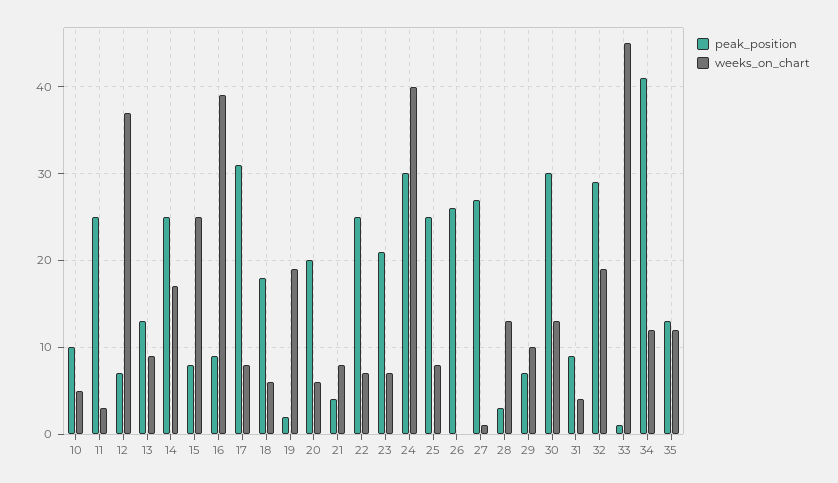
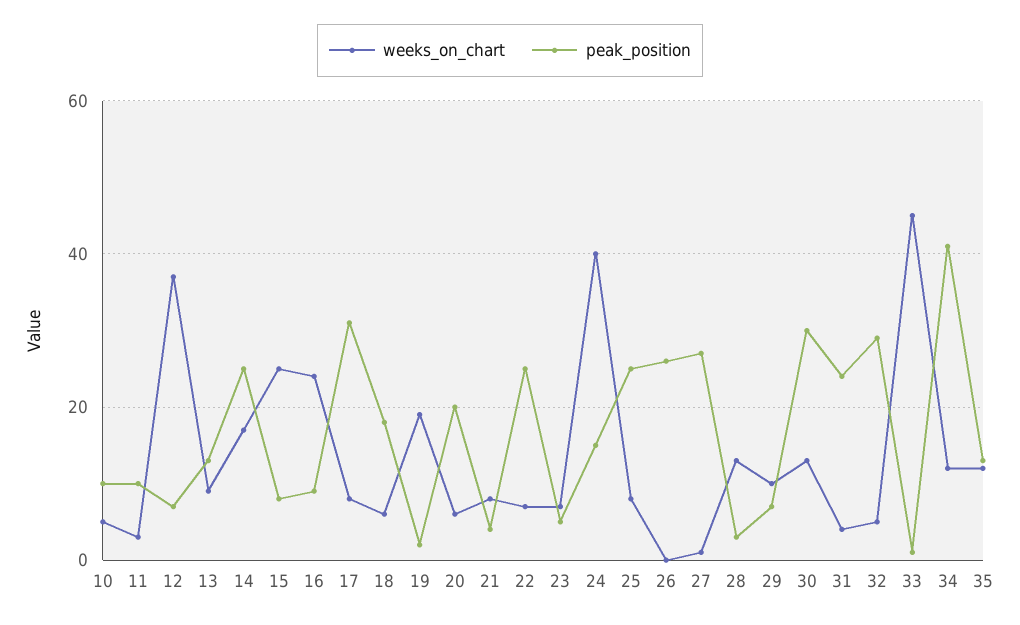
peak_position, 11: 25 -> 10
weeks_on_chart, 16: 39 -> 25
peak_position, 23: 21 -> 5
peak_position, 24: 30 -> 15
peak_position, 31: 9 -> 25
weeks_on_chart, 32: 19 -> 5

